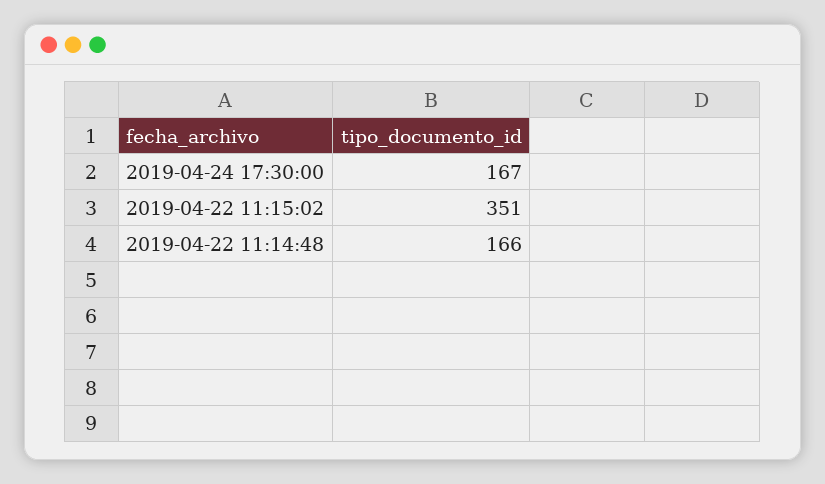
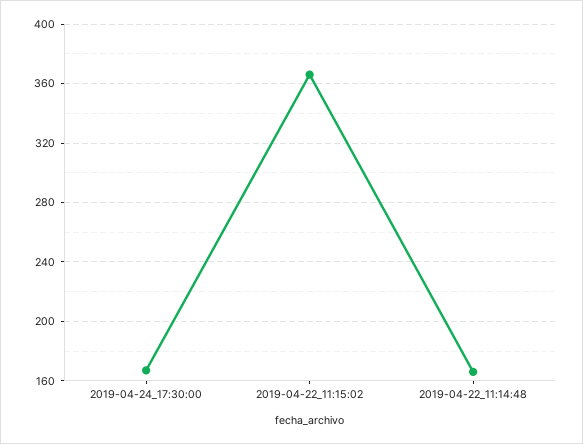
2019-04-22 11:15:02: 351 -> 365

